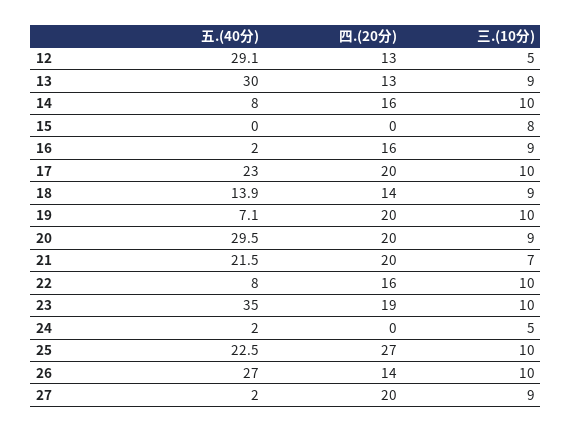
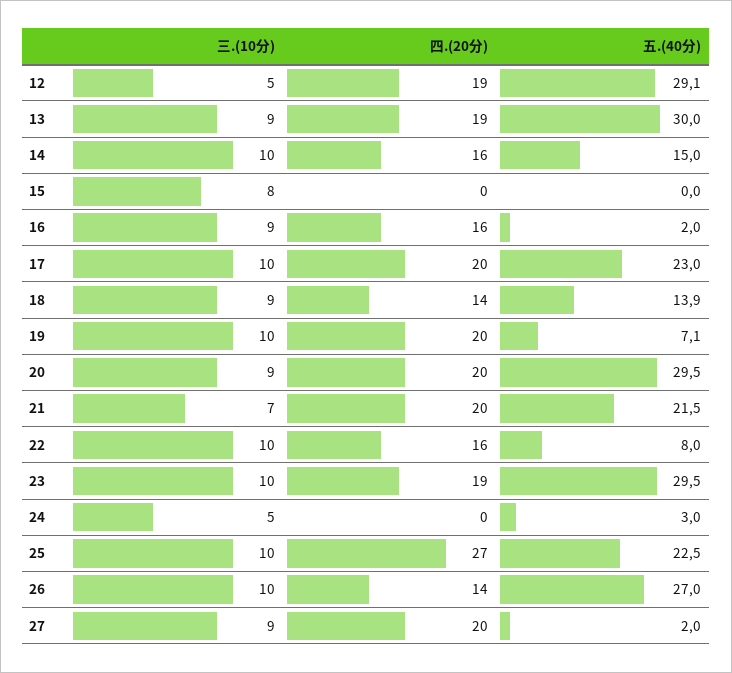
四.(20分), 12: 13 -> 19
四.(20分), 13: 13 -> 19
五.(40分), 14: 8 -> 15
五.(40分), 23: 35 -> 29.5
五.(40分), 24: 2 -> 3

